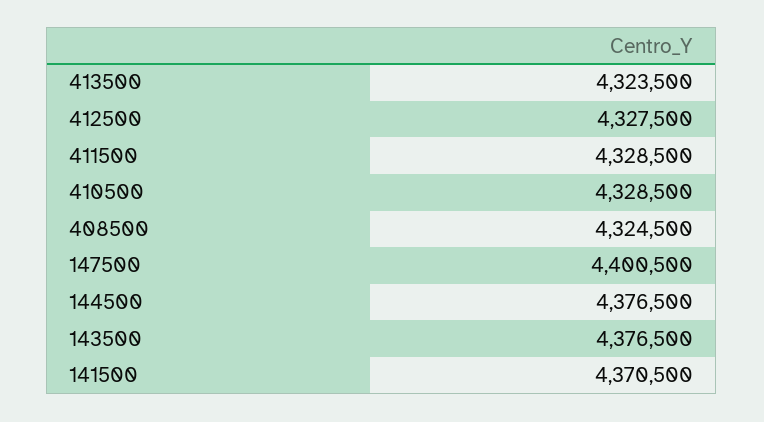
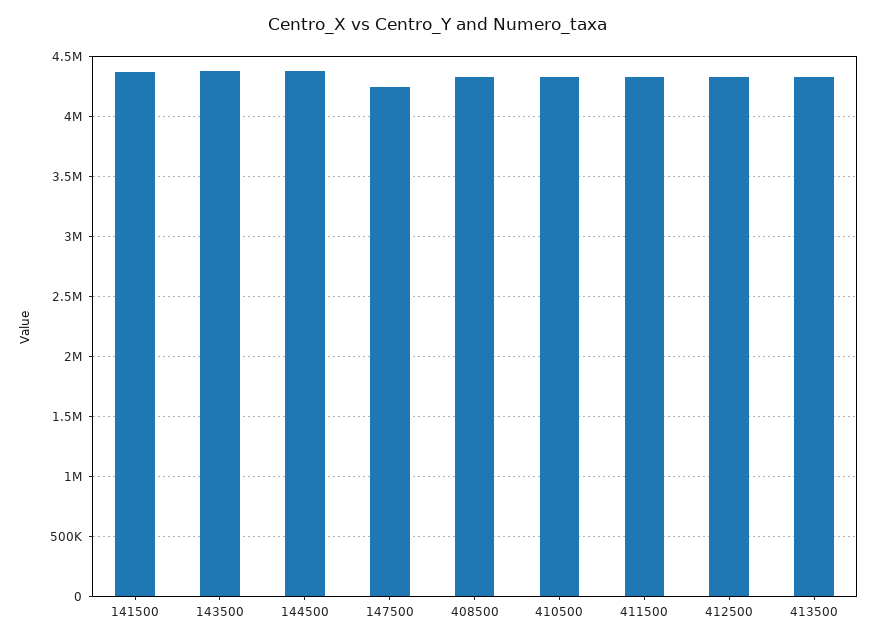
147500: 4400500 -> 4250000

